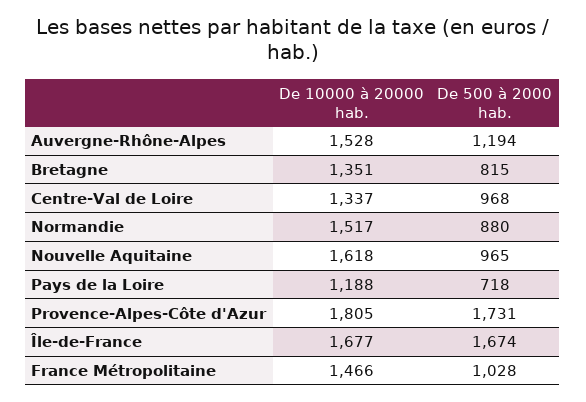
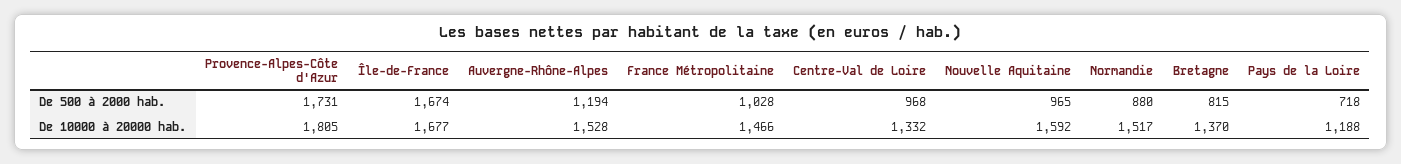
De 10000 à 20000 hab., Bretagne: 1351 -> 1370
De 10000 à 20000 hab., Centre-Val de Loire: 1337 -> 1332
De 10000 à 20000 hab., Nouvelle Aquitaine: 1618 -> 1592

